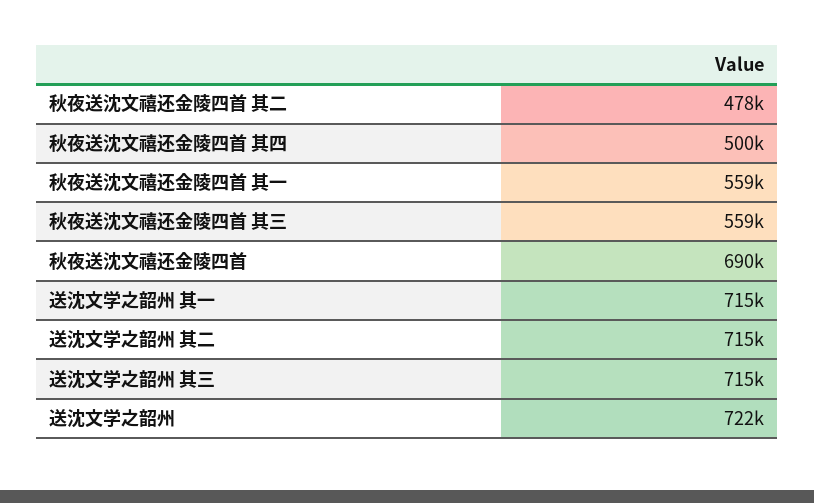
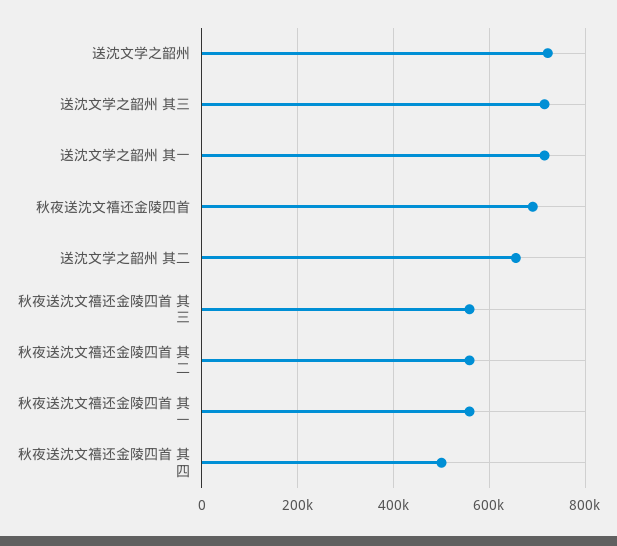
秋夜送沈文禧还金陵四首 其二: 478000 -> 560000
送沈文学之韶州 其二: 715000 -> 660000

